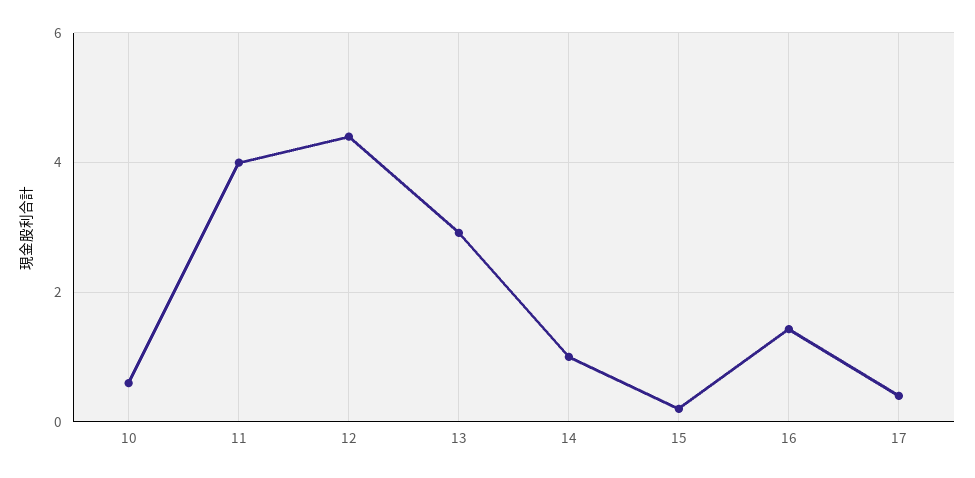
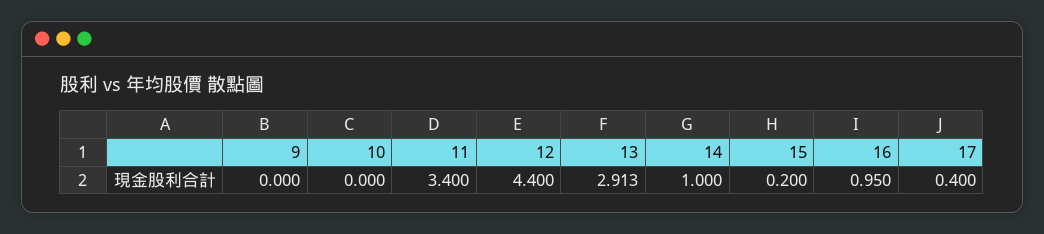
10: 0.6 -> 0
11: 4 -> 3.4
16: 1.4 -> 0.95
9: none -> 0

